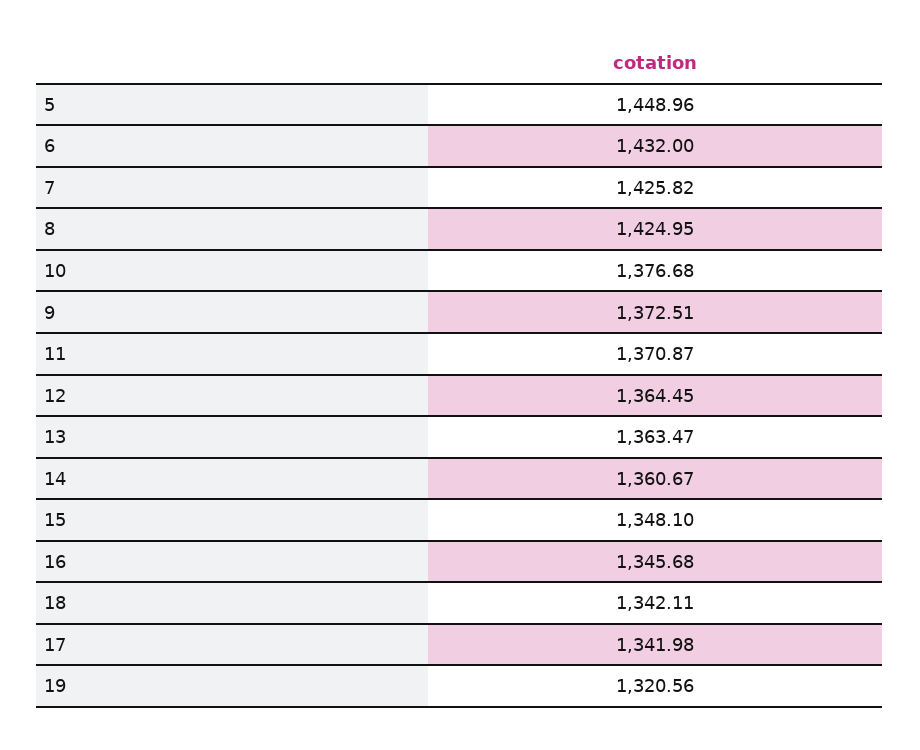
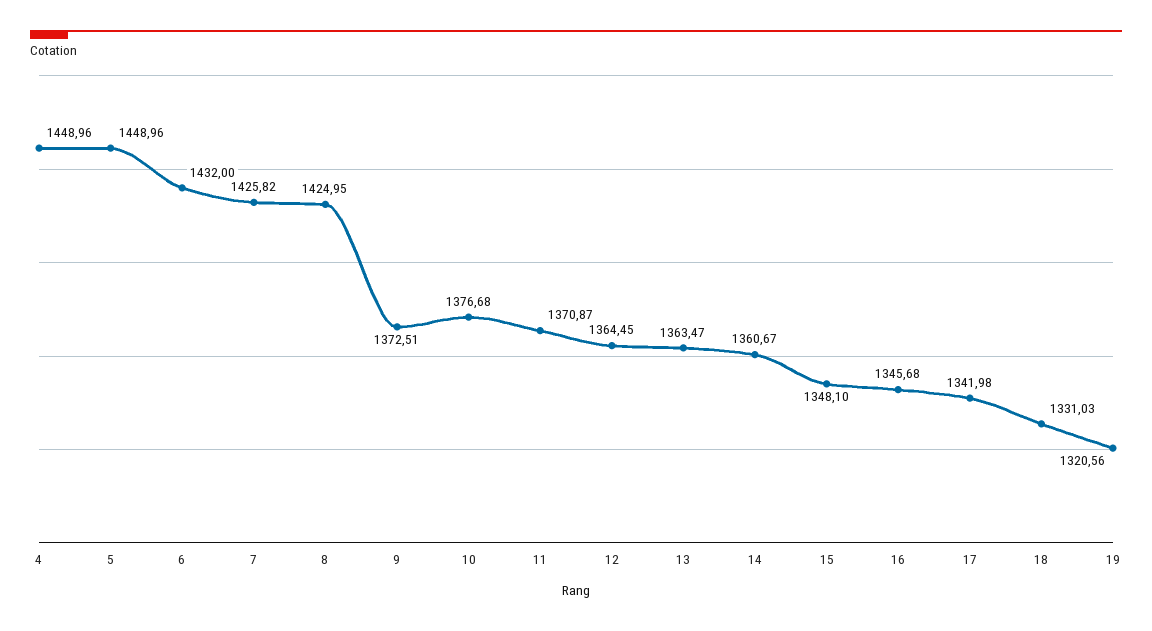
18: 1342.11 -> 1331.03
4: none -> 1448.96

